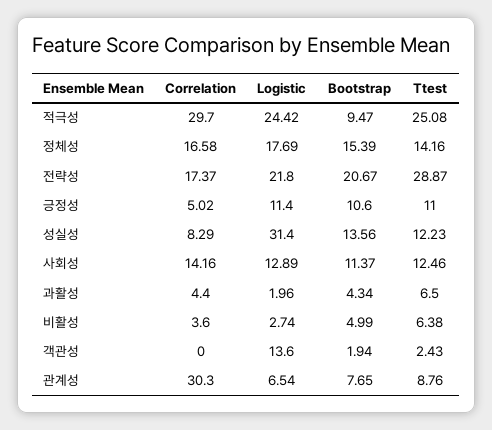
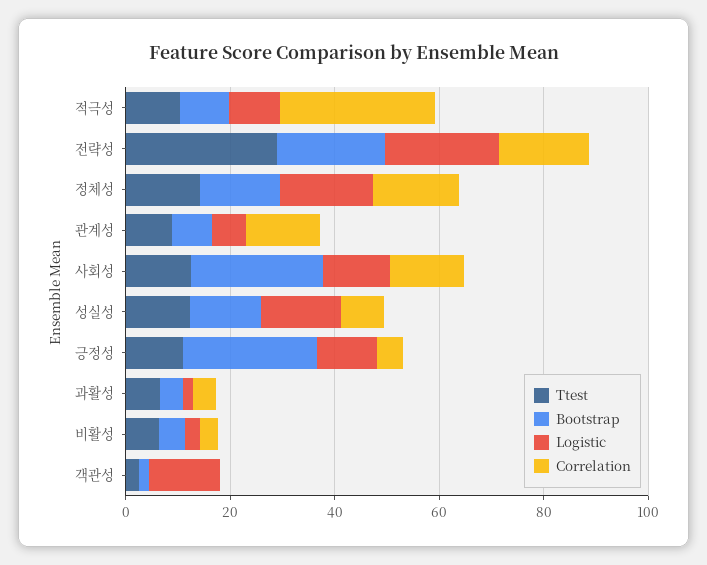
Logistic, 적극성: 24.42 -> 10
Ttest, 적극성: 25.08 -> 10
Bootstrap, 긍정성: 10.6 -> 25
Logistic, 성실성: 31.4 -> 15
Bootstrap, 사회성: 11.37 -> 25
Correlation, 관계성: 30.3 -> 15

